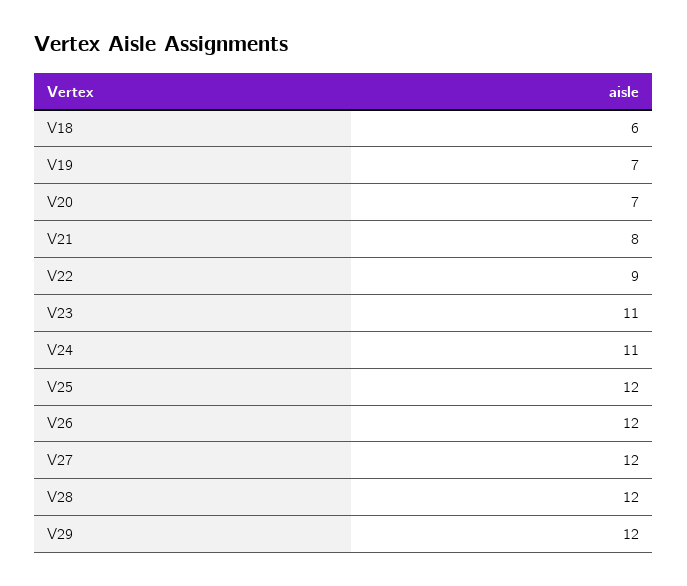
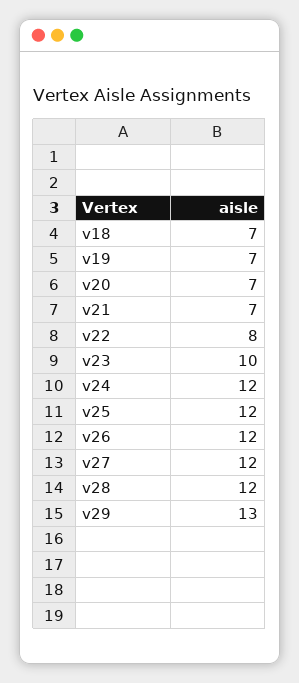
V18: 6 -> 7
V21: 8 -> 7
V22: 9 -> 8
V23: 11 -> 10
V24: 11 -> 12
V29: 12 -> 13

